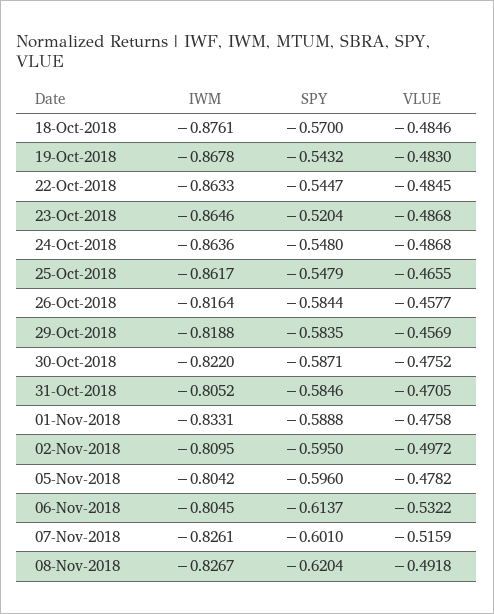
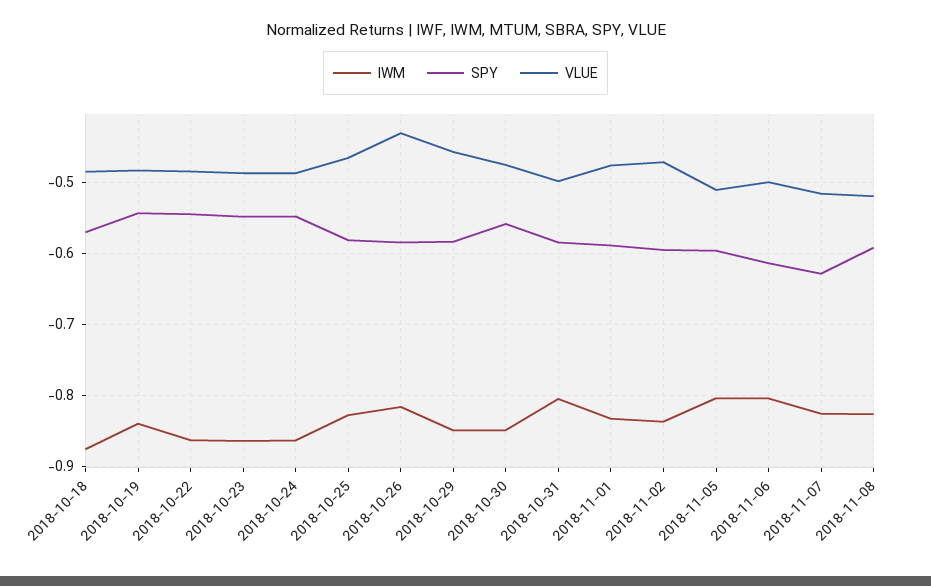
IWM, 19-Oct-2018: -0.8678 -> -0.84
SPY, 23-Oct-2018: -0.5204 -> -0.55
IWM, 25-Oct-2018: -0.8617 -> -0.83
SPY, 25-Oct-2018: -0.5479 -> -0.58
VLUE, 26-Oct-2018: -0.4577 -> -0.43
IWM, 29-Oct-2018: -0.8188 -> -0.85
IWM, 30-Oct-2018: -0.822 -> -0.85
SPY, 30-Oct-2018: -0.5871 -> -0.56
VLUE, 31-Oct-2018: -0.4705 -> -0.5
IWM, 02-Nov-2018: -0.8095 -> -0.84
VLUE, 02-Nov-2018: -0.4972 -> -0.47
VLUE, 05-Nov-2018: -0.4782 -> -0.51
VLUE, 06-Nov-2018: -0.5322 -> -0.5
SPY, 07-Nov-2018: -0.601 -> -0.63
SPY, 08-Nov-2018: -0.6204 -> -0.59
VLUE, 08-Nov-2018: -0.4918 -> -0.52

